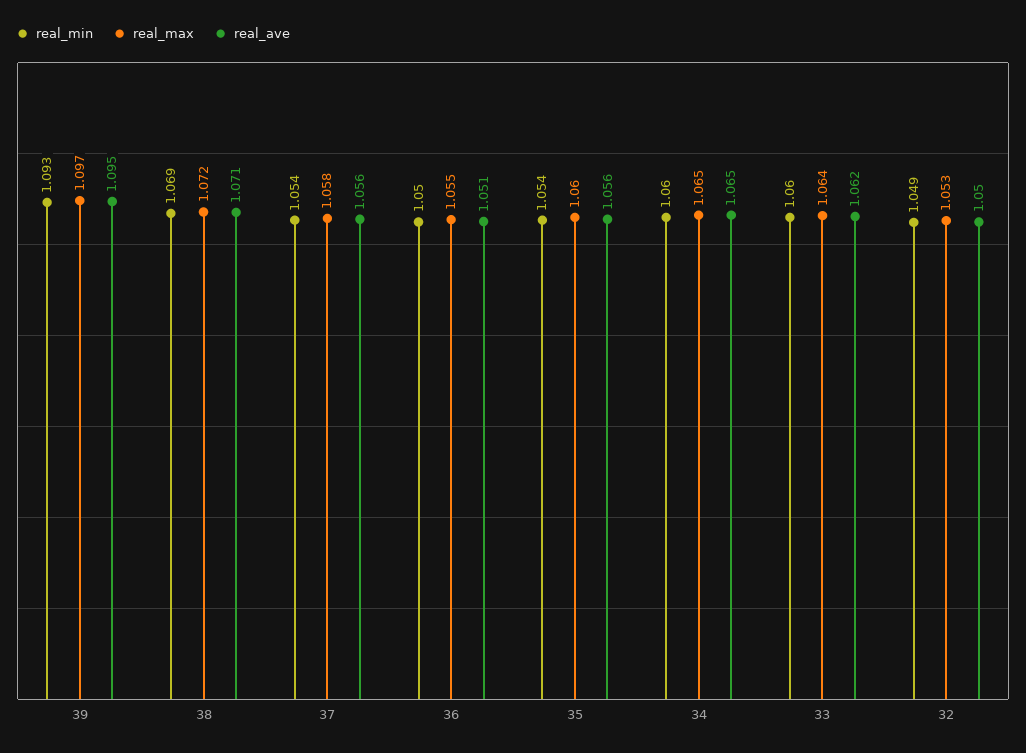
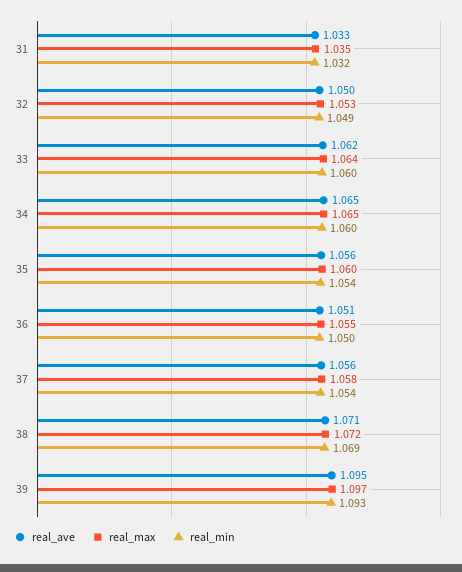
real_ave, 31: none -> 1.033
real_max, 31: none -> 1.035
real_min, 31: none -> 1.032

